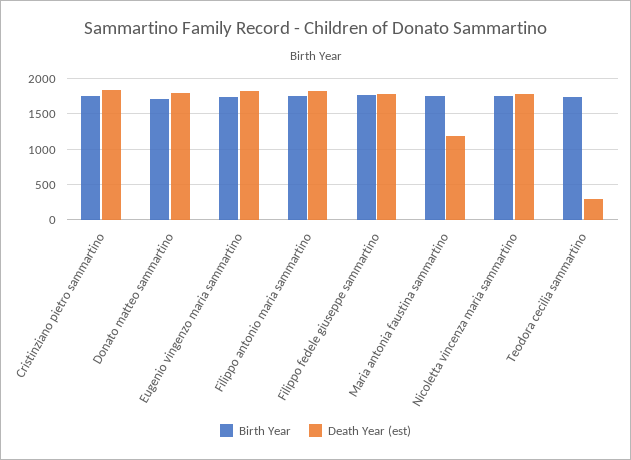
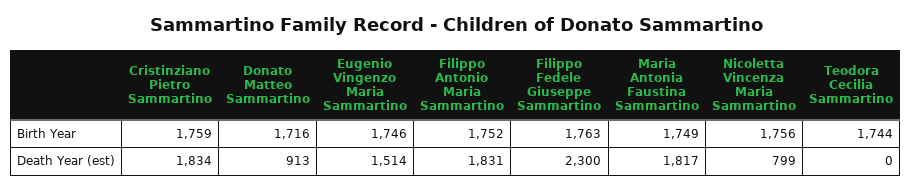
Death Year (est), Donato matteo sammartino: 1800 -> 913
Death Year (est), Eugenio vingenzo maria sammartino: 1800 -> 1514
Death Year (est), Filippo fedele giuseppe sammartino: 1800 -> 2300
Death Year (est), Maria antonia faustina sammartino: 1200 -> 1817
Death Year (est), Nicoletta vincenza maria sammartino: 1800 -> 799
Death Year (est), Teodora cecilia sammartino: 300 -> 0

